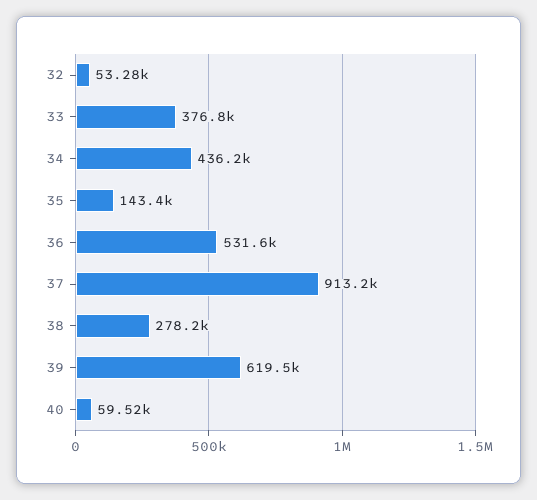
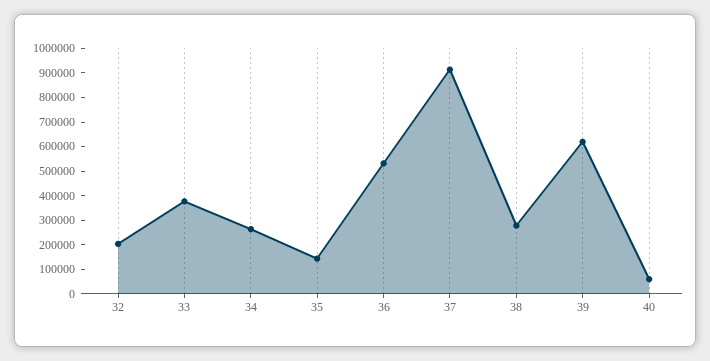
32: 53280 -> 200000
34: 436200 -> 250000

